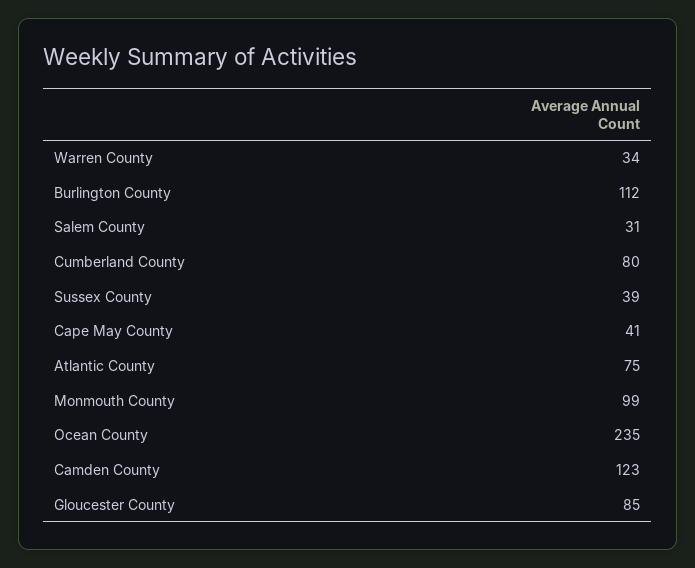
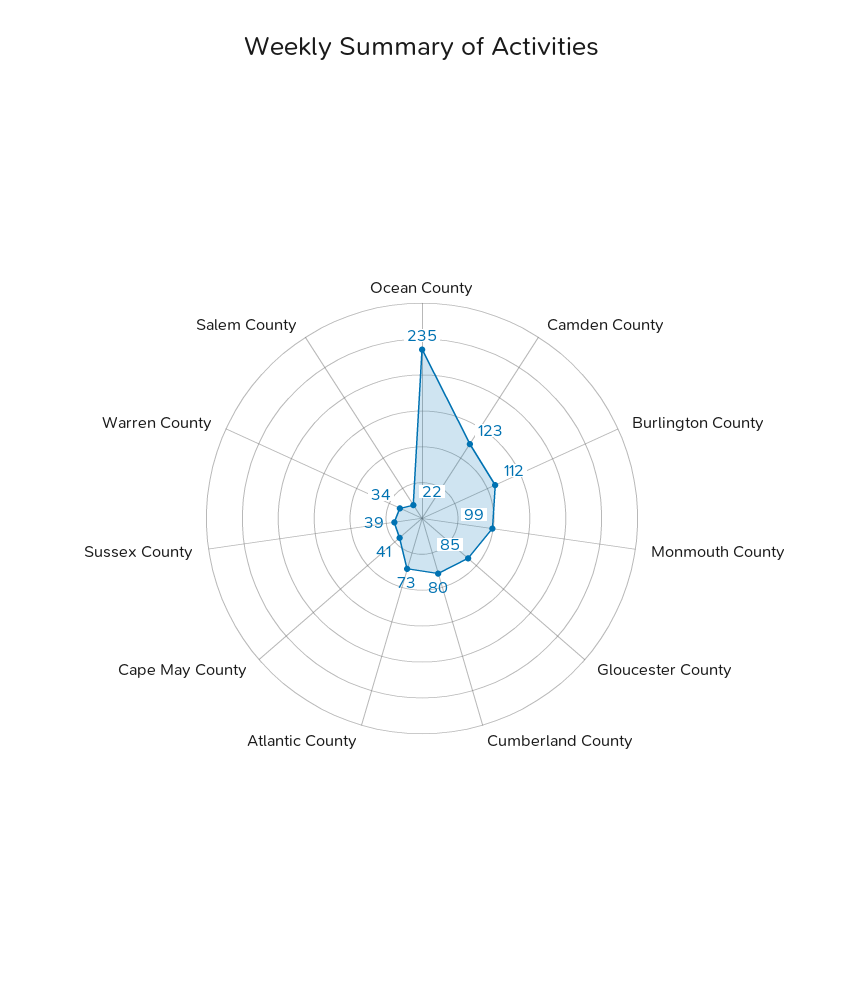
Salem County: 31 -> 22
Atlantic County: 75 -> 73

